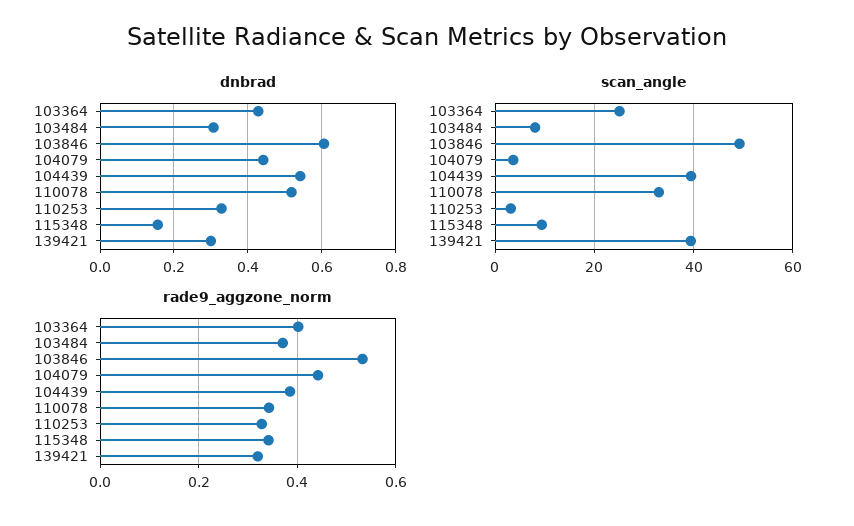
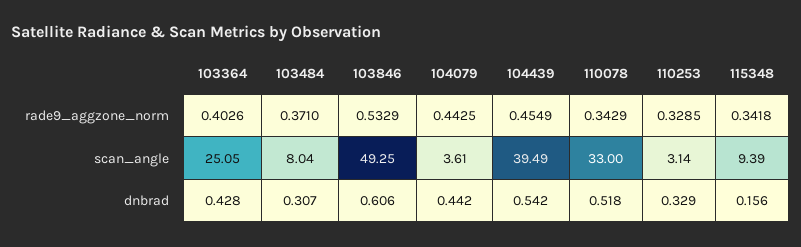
dnbrad, 139421: 0.3 -> none
scan_angle, 139421: 40 -> none
rade9_aggzone_norm, 104439: 0.38 -> 0.4549
rade9_aggzone_norm, 139421: 0.32 -> none

